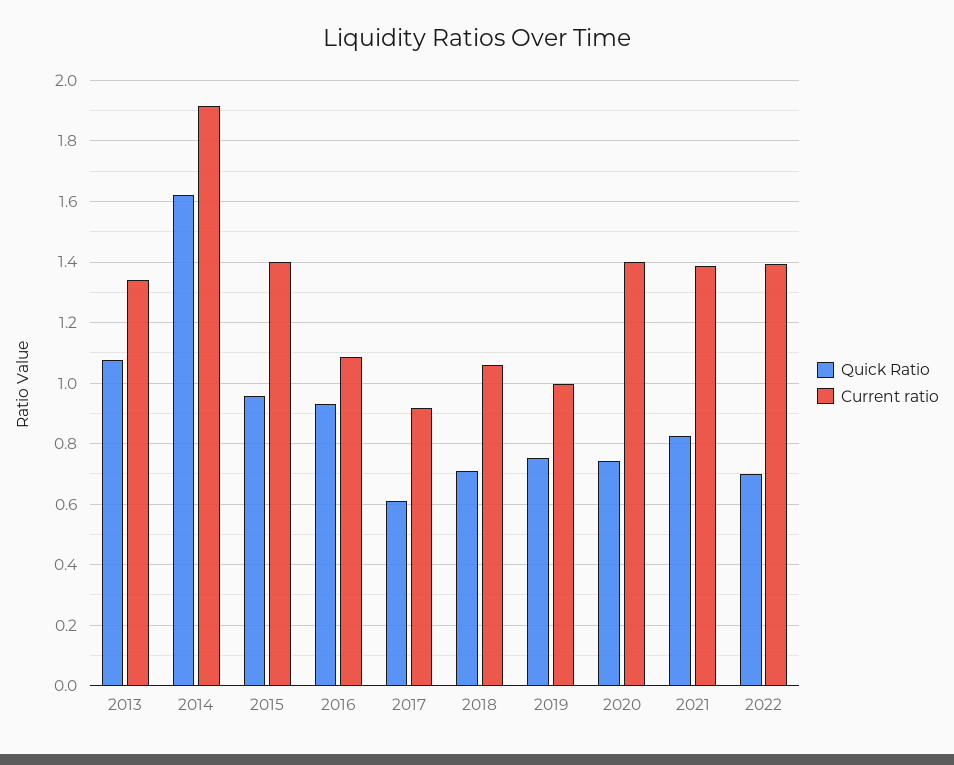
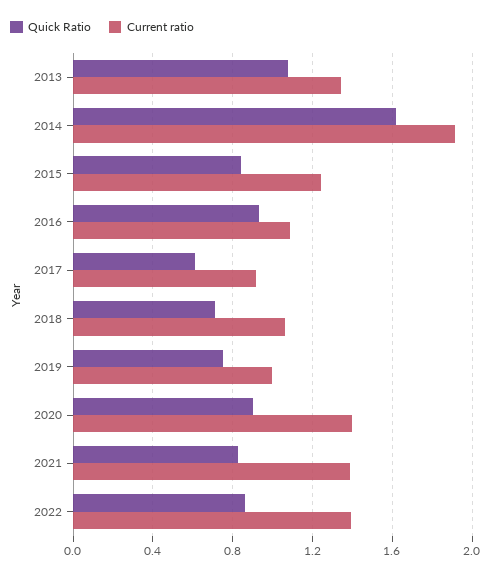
Quick Ratio, 2015: 0.96 -> 0.85
Current ratio, 2015: 1.4 -> 1.25
Quick Ratio, 2020: 0.74 -> 0.9
Quick Ratio, 2022: 0.7 -> 0.85

